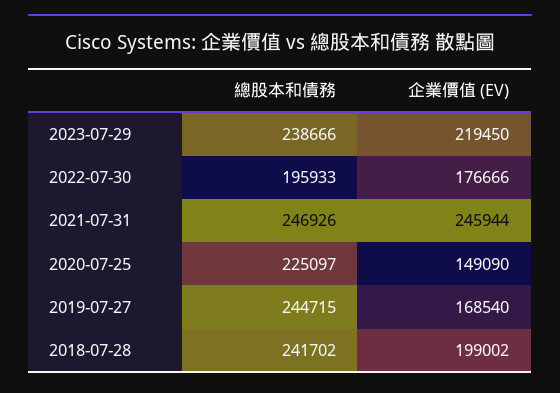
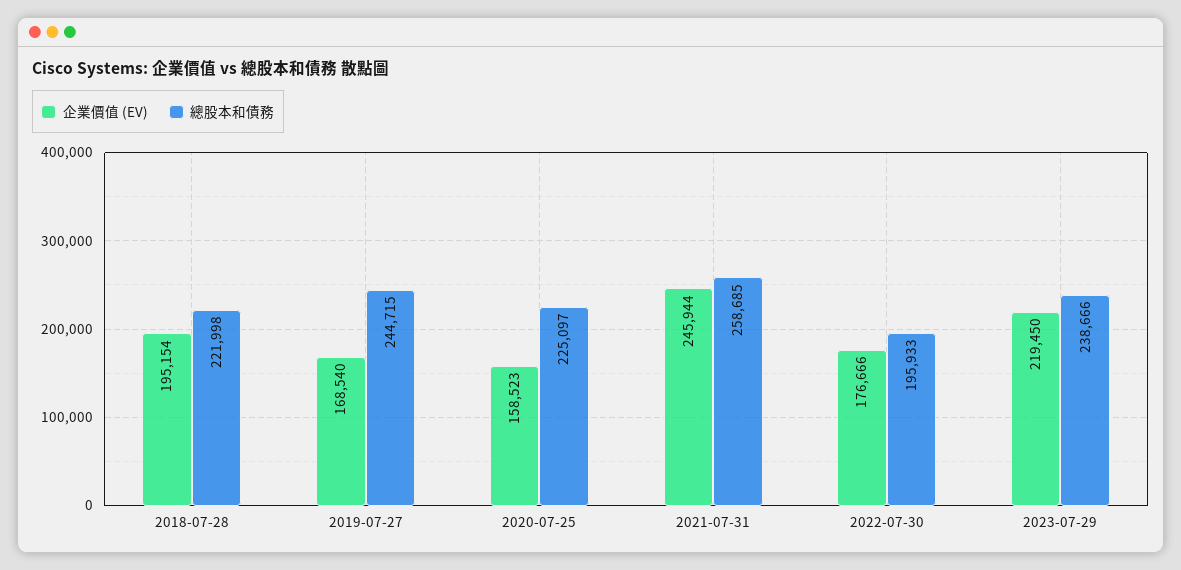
總股本和債務, 2021-07-31: 246926 -> 258685
企業價值 (EV), 2020-07-25: 149090 -> 158523
總股本和債務, 2018-07-28: 241702 -> 221998
企業價值 (EV), 2018-07-28: 199002 -> 195154

